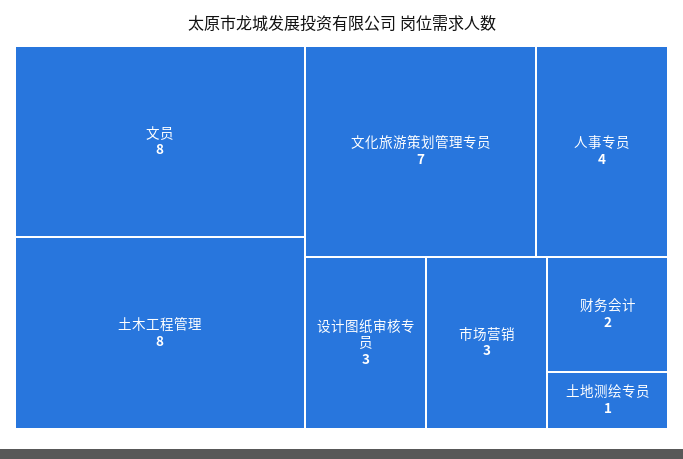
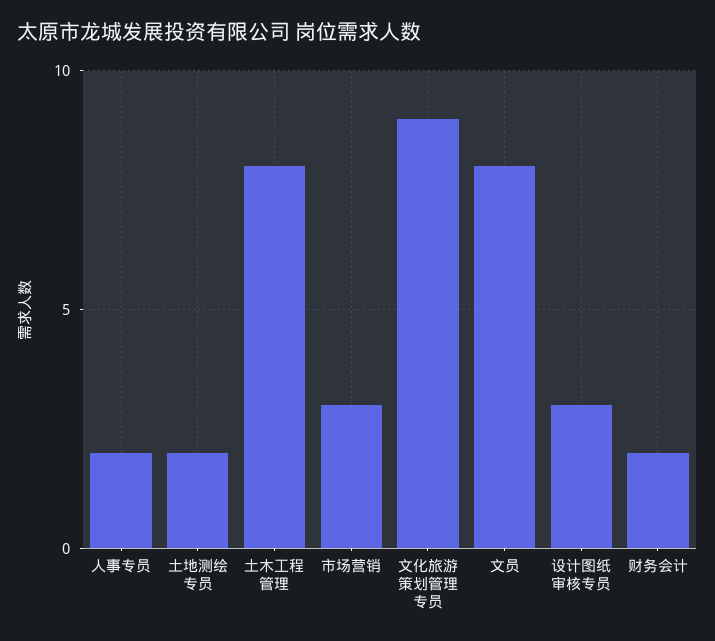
文化旅游策划管理专员: 7 -> 9
人事专员: 4 -> 2
土地测绘专员: 1 -> 2

